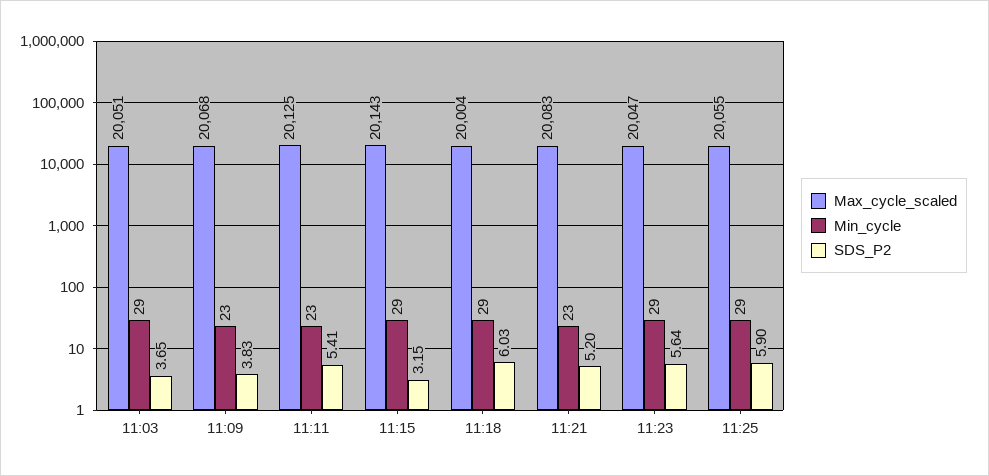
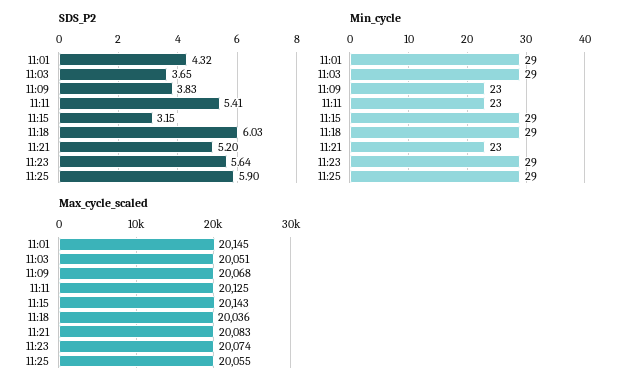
Max_cycle_scaled, 11:18: 20004 -> 20036
Max_cycle_scaled, 11:23: 20047 -> 20074
SDS_P2, 11:01: none -> 4.32
Min_cycle, 11:01: none -> 29
Max_cycle_scaled, 11:01: none -> 20145

